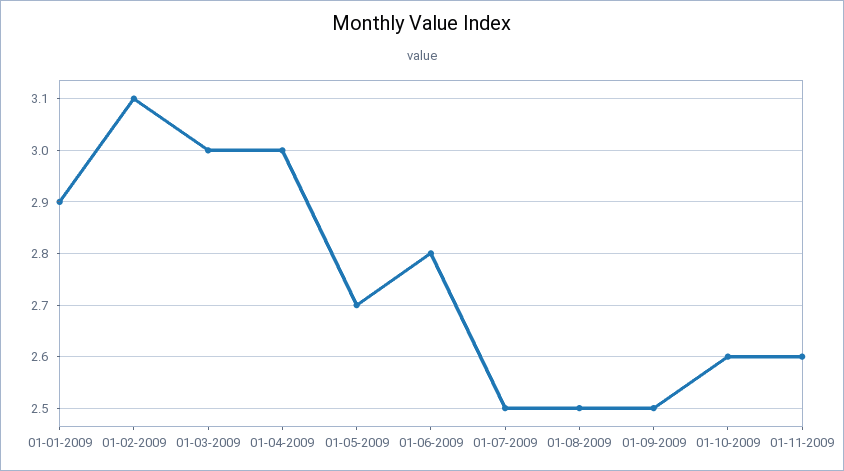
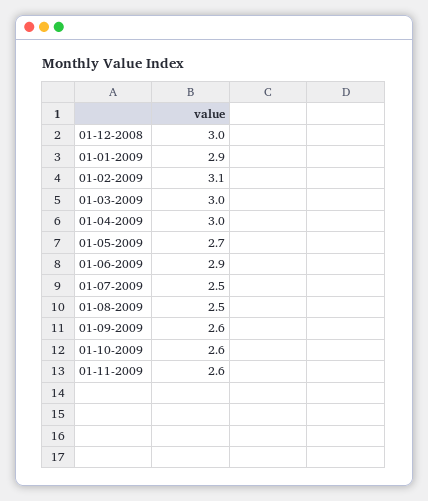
01-06-2009: 2.8 -> 2.9
01-09-2009: 2.5 -> 2.6
01-12-2008: none -> 3

